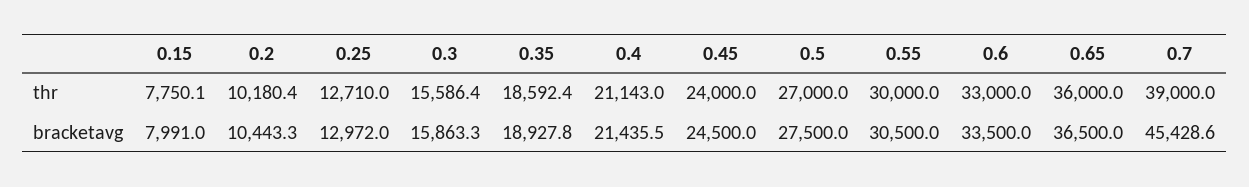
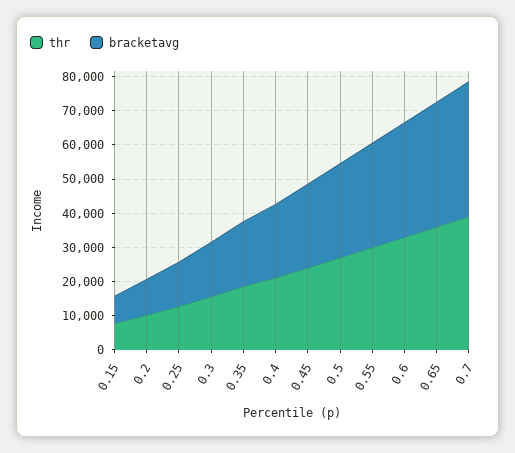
bracketavg, 0.7: 45428.6 -> 40000

